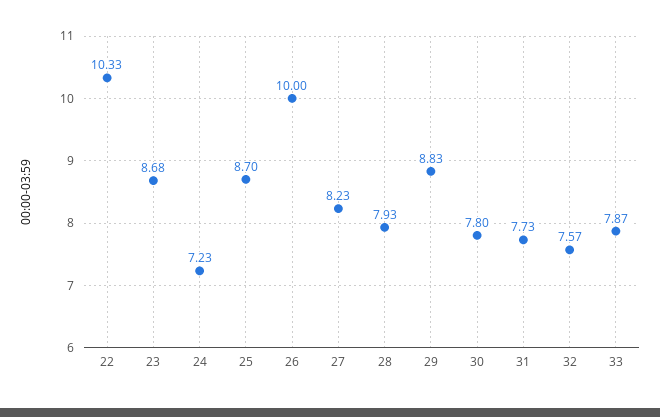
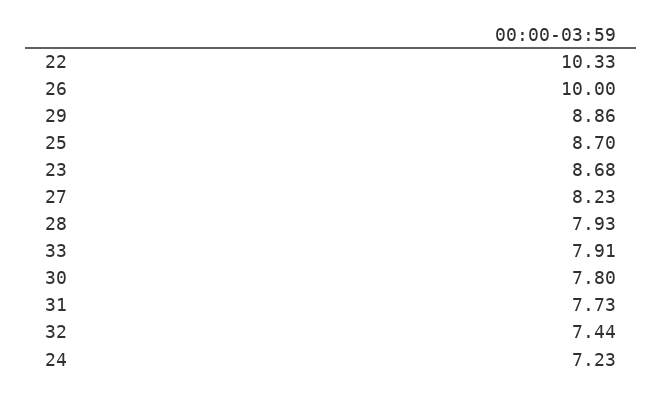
29: 8.83 -> 8.86
32: 7.57 -> 7.44
33: 7.87 -> 7.91

